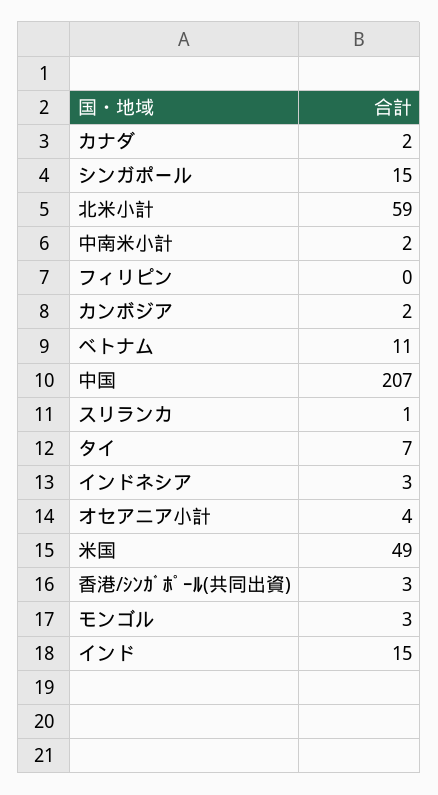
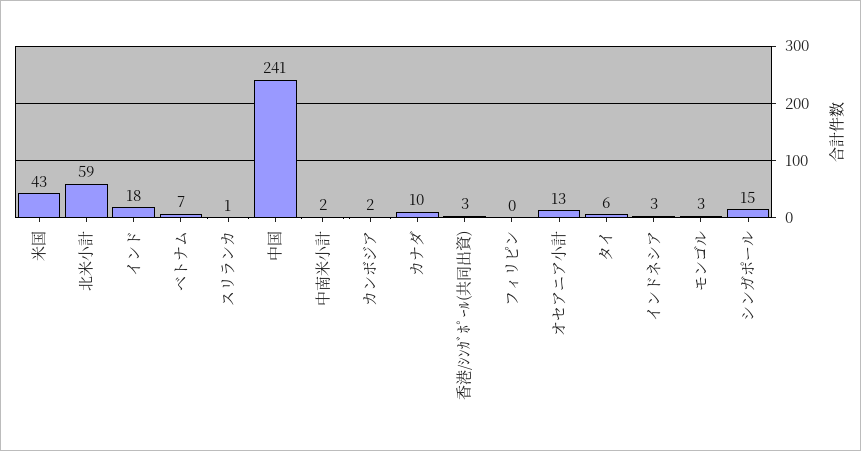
カナダ: 2 -> 10
ベトナム: 11 -> 7
中国: 207 -> 241
タイ: 7 -> 6
オセアニア小計: 4 -> 13
米国: 49 -> 43
インド: 15 -> 18

